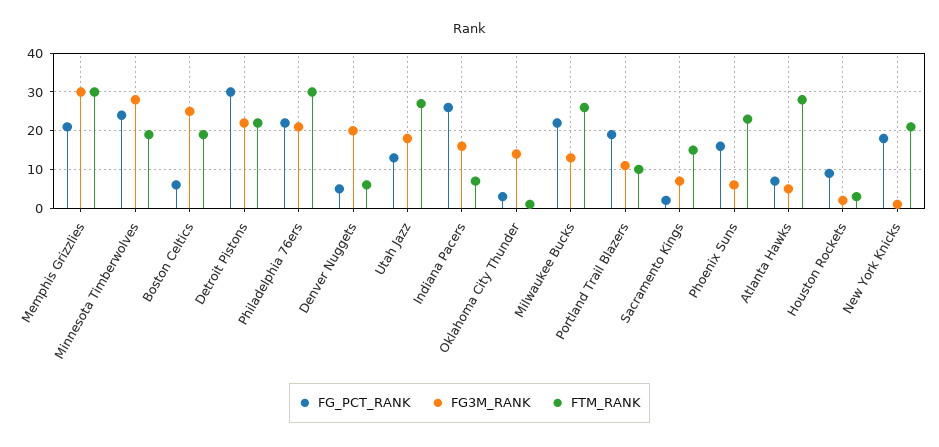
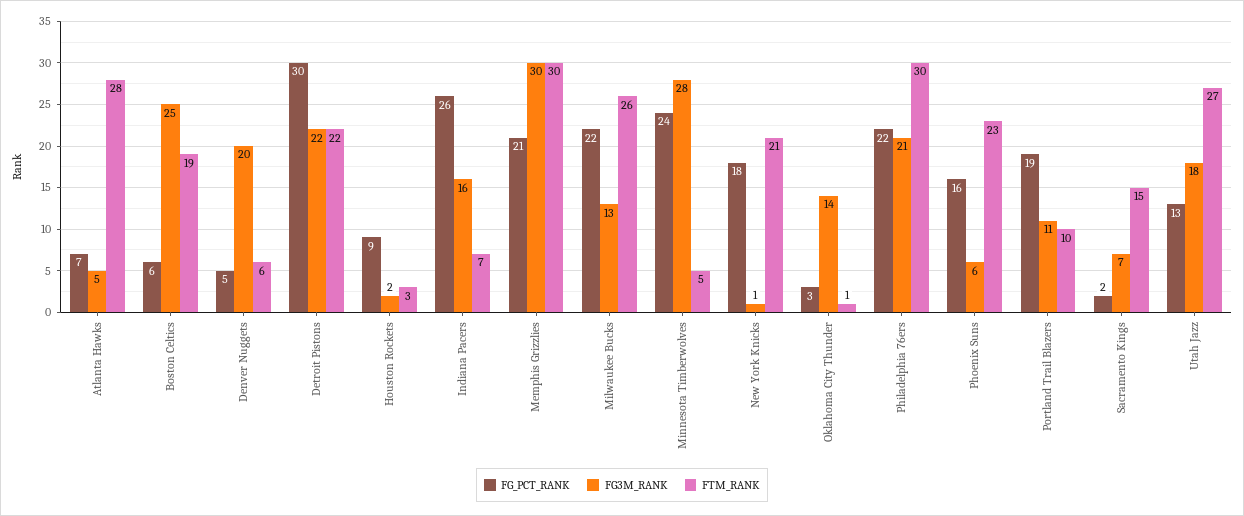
FTM_RANK, Minnesota Timberwolves: 20 -> 5

